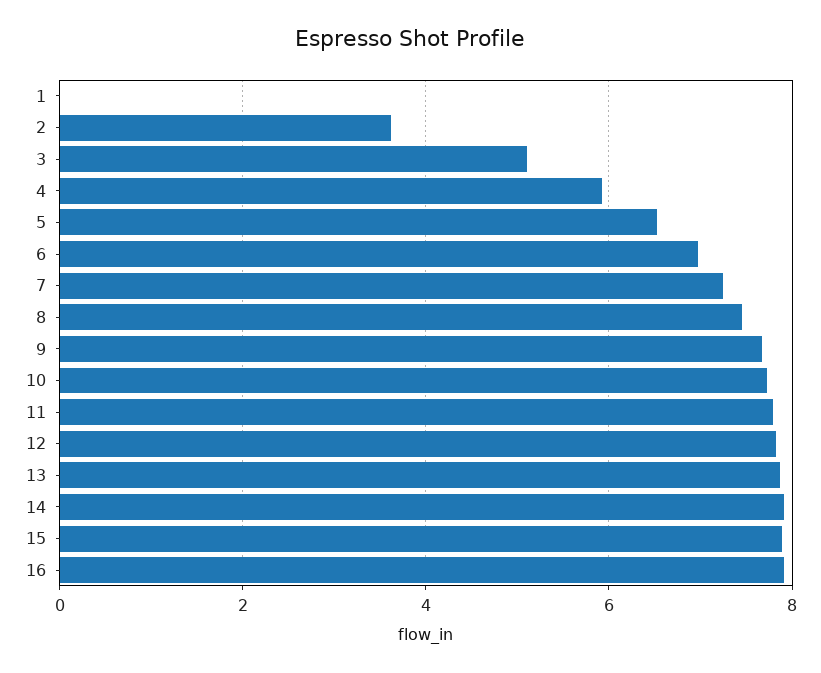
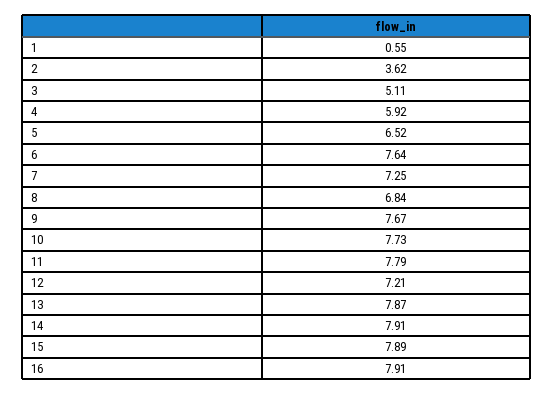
1: 0 -> 0.55
6: 7 -> 7.64
8: 7.4 -> 6.84
12: 7.8 -> 7.21

